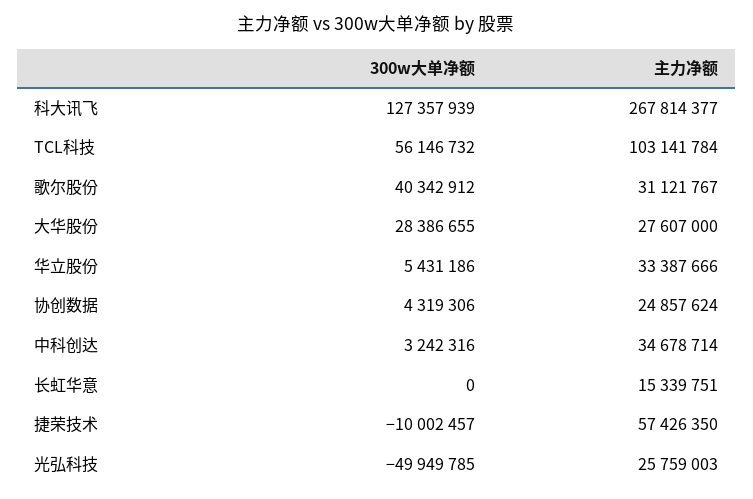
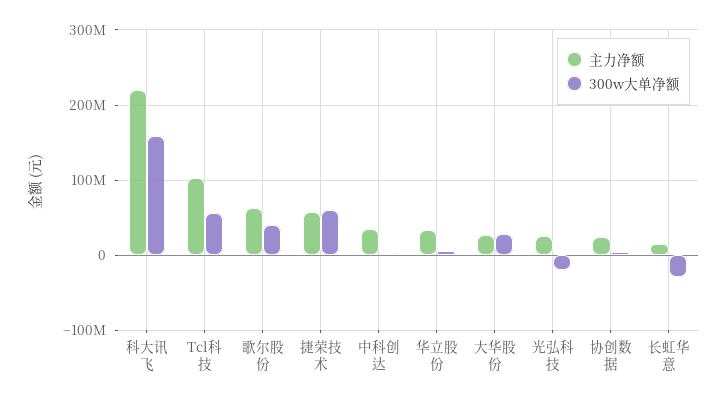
300w大单净额, 科大讯飞: 127357939 -> 160000000
主力净额, 科大讯飞: 267814377 -> 220000000
主力净额, 歌尔股份: 31121767 -> 60000000
300w大单净额, 长虹华意: 0 -> -30000000
300w大单净额, 捷荣技术: -10002457 -> 60000000
300w大单净额, 光弘科技: -49949785 -> -20000000

